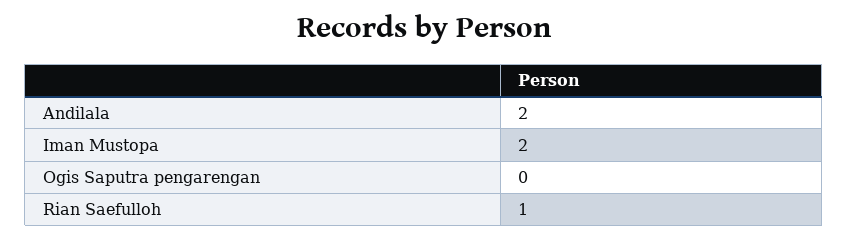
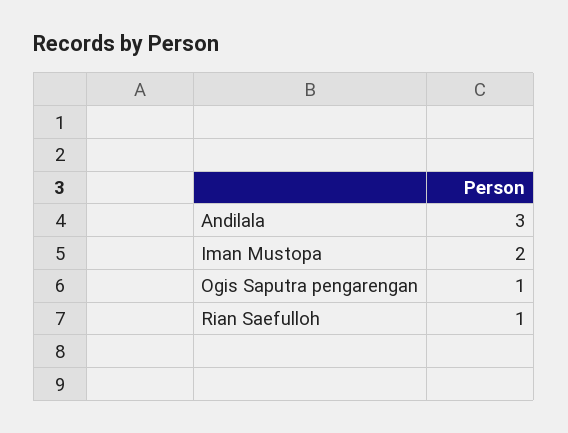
Andilala: 2 -> 3
Ogis Saputra pengarengan: 0 -> 1

